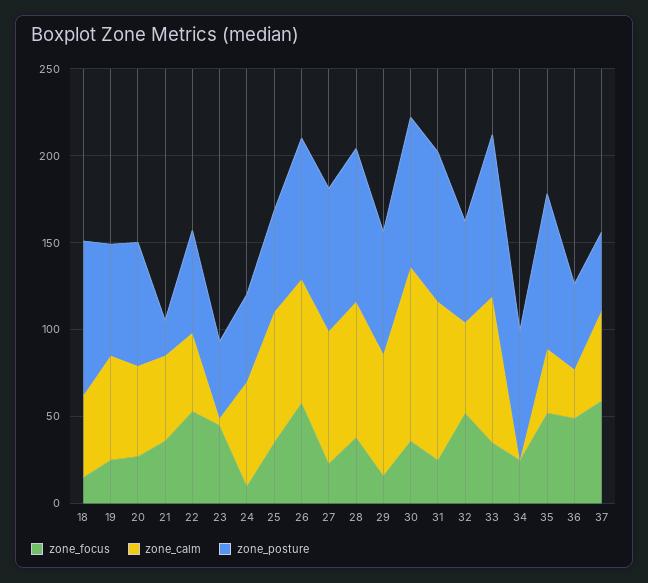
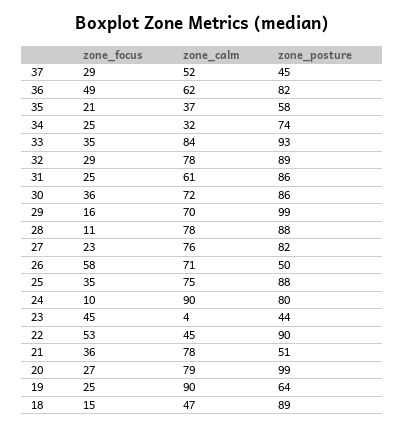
zone_calm, 19: 60 -> 90
zone_calm, 20: 50 -> 79
zone_posture, 20: 70 -> 99
zone_calm, 21: 50 -> 78
zone_posture, 21: 20 -> 51
zone_posture, 22: 60 -> 90
zone_calm, 24: 60 -> 90
zone_posture, 24: 50 -> 80
zone_posture, 25: 60 -> 88
zone_posture, 26: 80 -> 50
zone_focus, 28: 40 -> 11
zone_posture, 29: 70 -> 99
zone_calm, 30: 100 -> 72
zone_calm, 31: 90 -> 61
zone_focus, 32: 50 -> 29
zone_calm, 32: 50 -> 78
zone_posture, 32: 60 -> 89
zone_calm, 34: 0 -> 32
zone_focus, 35: 50 -> 21
zone_posture, 35: 90 -> 58
zone_calm, 36: 30 -> 62
zone_posture, 36: 50 -> 82
zone_focus, 37: 60 -> 29

